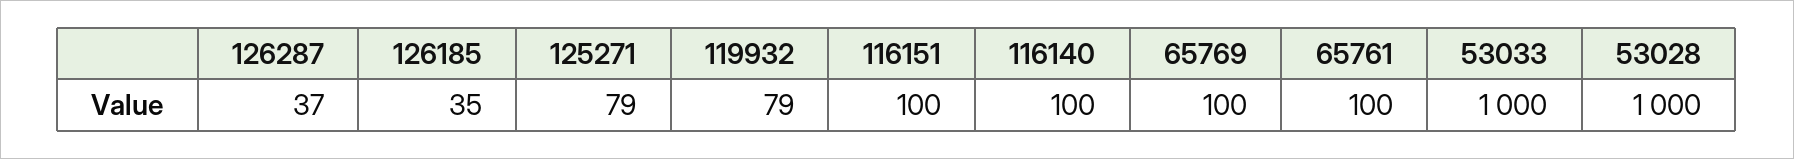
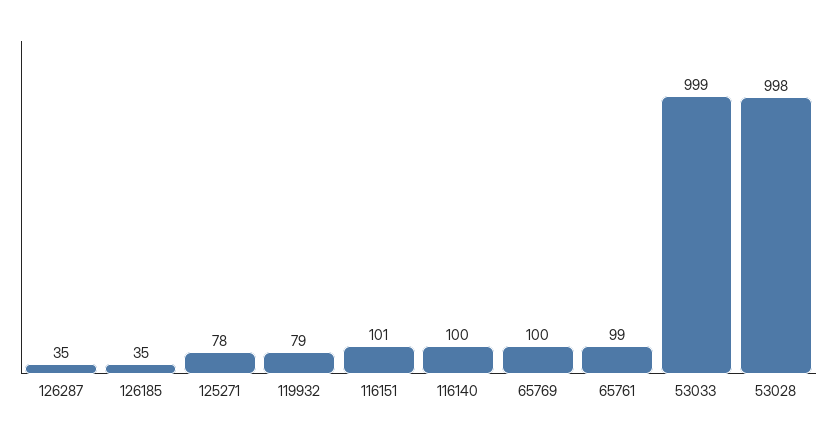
126287: 37 -> 35
125271: 79 -> 78
116151: 100 -> 101
65761: 100 -> 99
53033: 1000 -> 999
53028: 1000 -> 998

